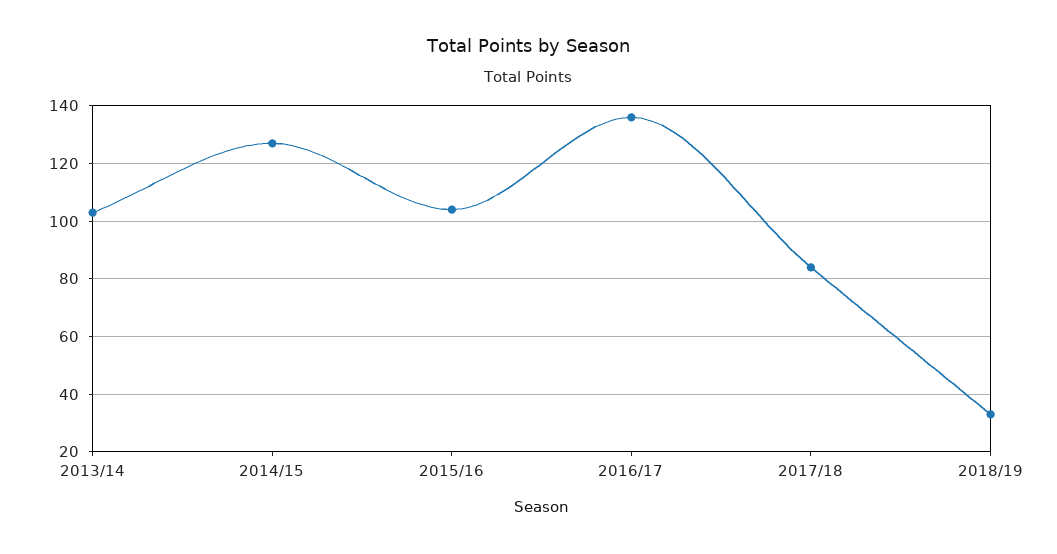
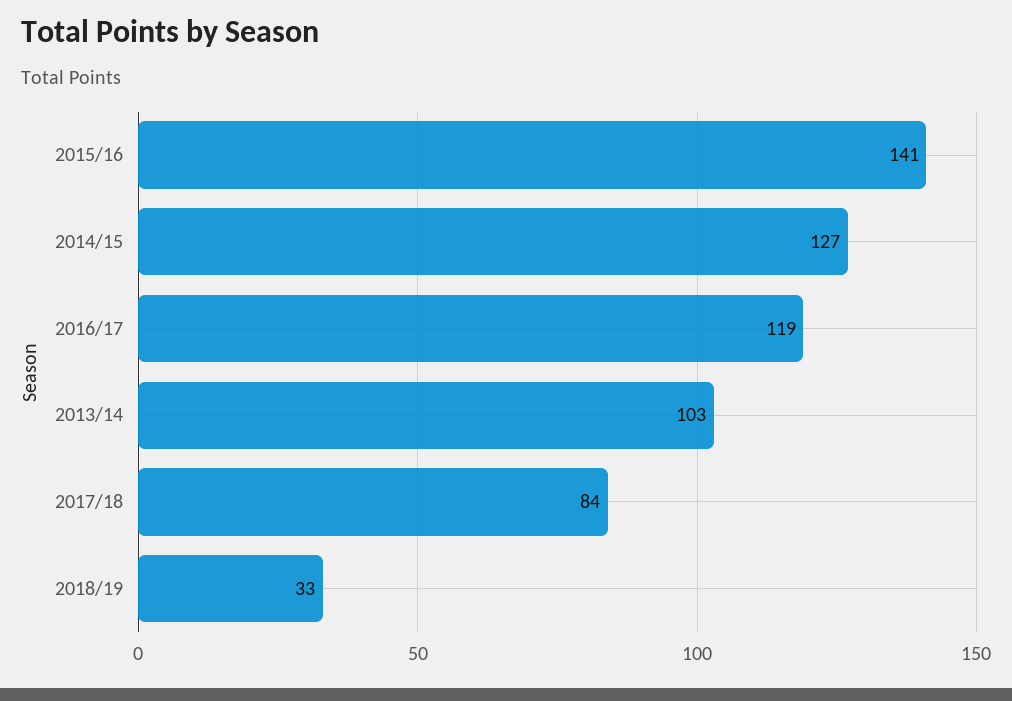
2015/16: 105 -> 141
2016/17: 135 -> 119

